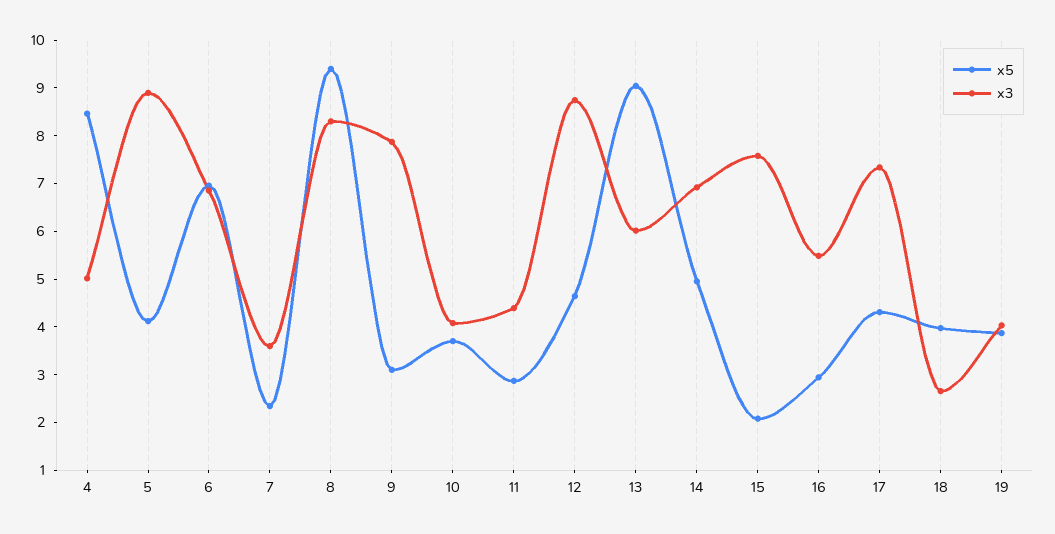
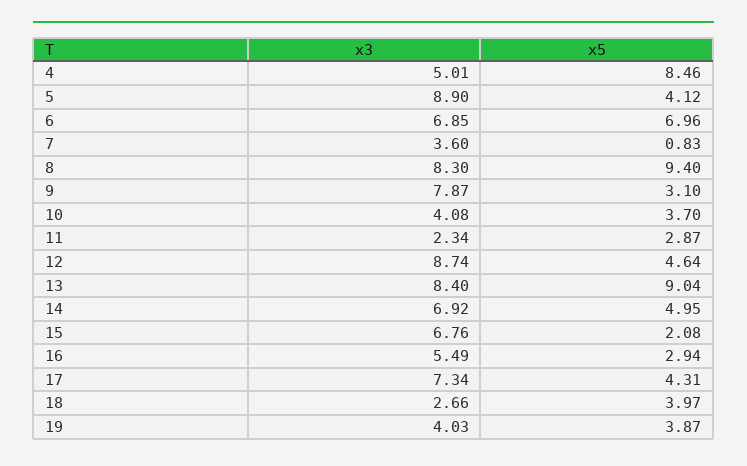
x5, 7: 2.4 -> 0.83
x3, 11: 4.4 -> 2.34
x3, 13: 6 -> 8.4
x3, 15: 7.6 -> 6.76

